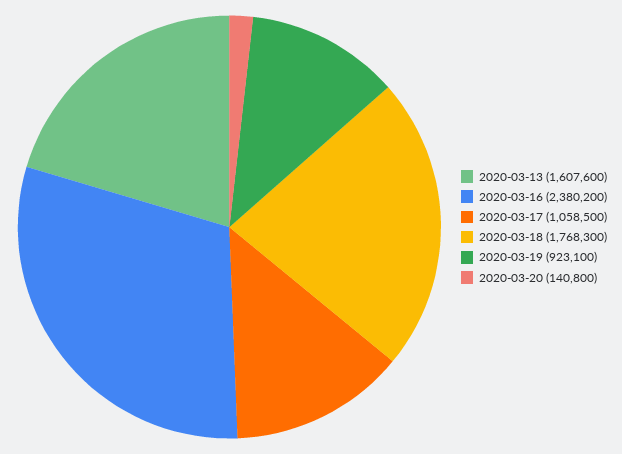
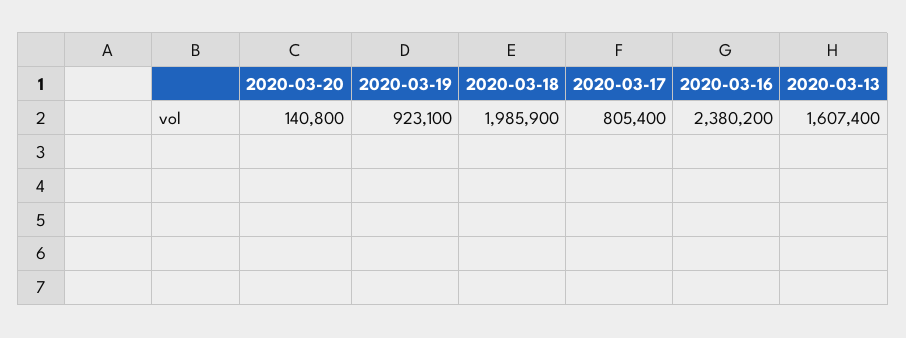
2020-03-13: 1607600 -> 1607400
2020-03-17: 1058500 -> 805400
2020-03-18: 1768300 -> 1985900

